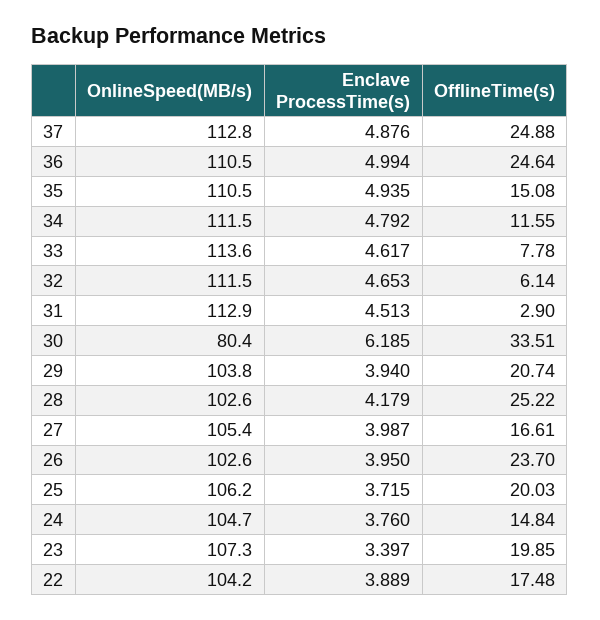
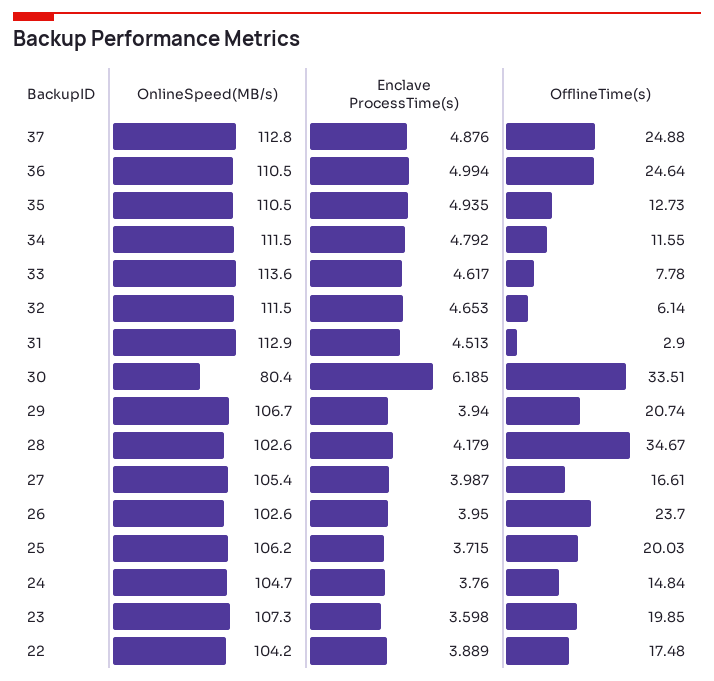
OfflineTime(s), 35: 15.08 -> 12.73
OnlineSpeed(MB/s), 29: 103.8 -> 106.7
OfflineTime(s), 28: 25.22 -> 34.67
Enclave ProcessTime(s), 23: 3.397 -> 3.598

